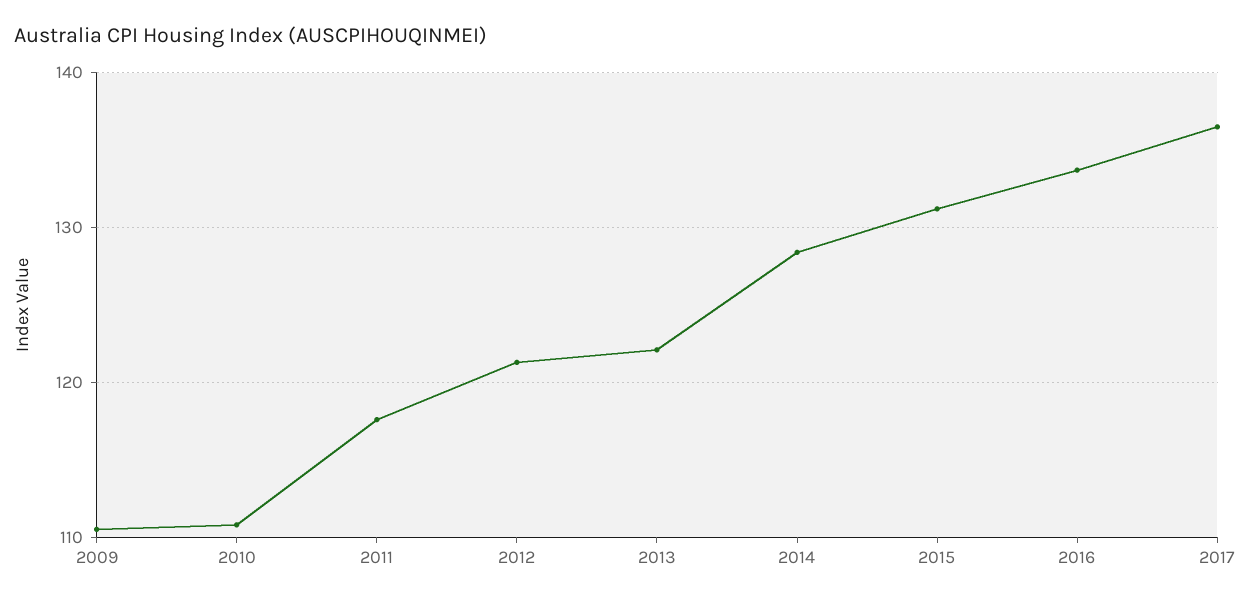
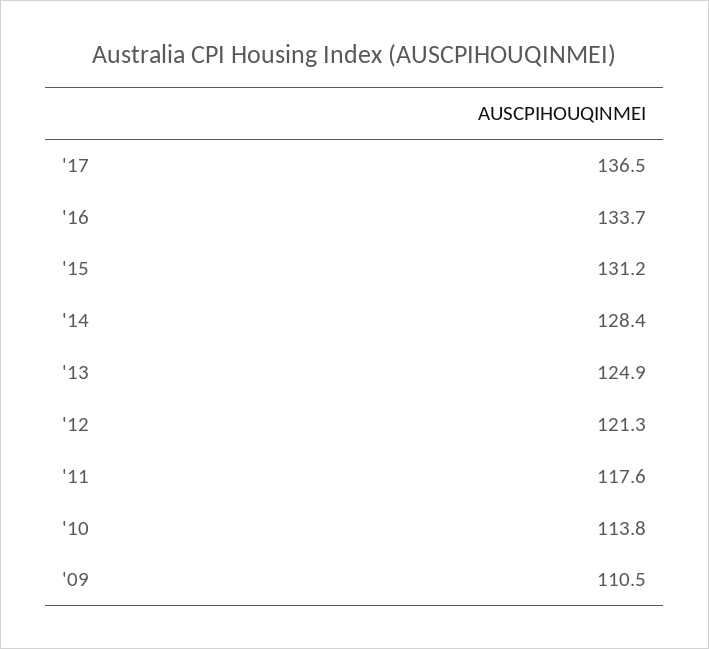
2010: 111 -> 113.8
2013: 122 -> 124.9

